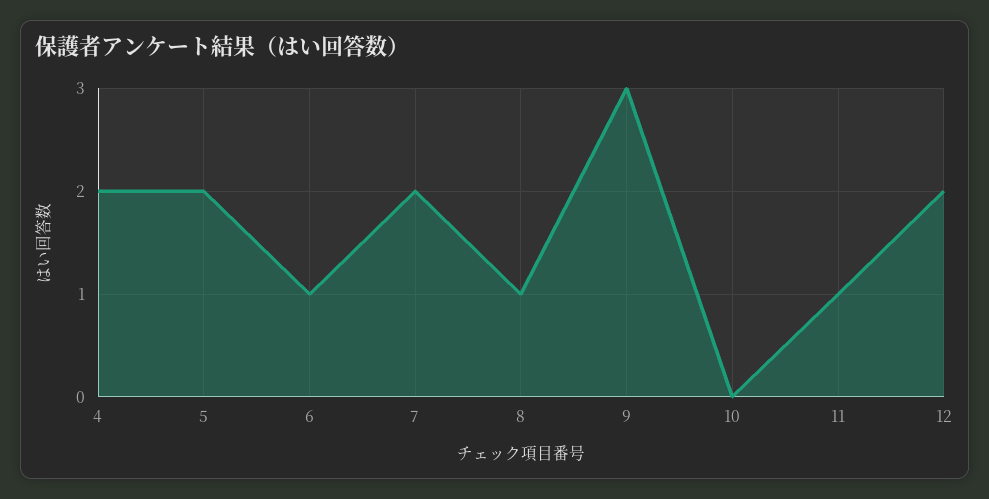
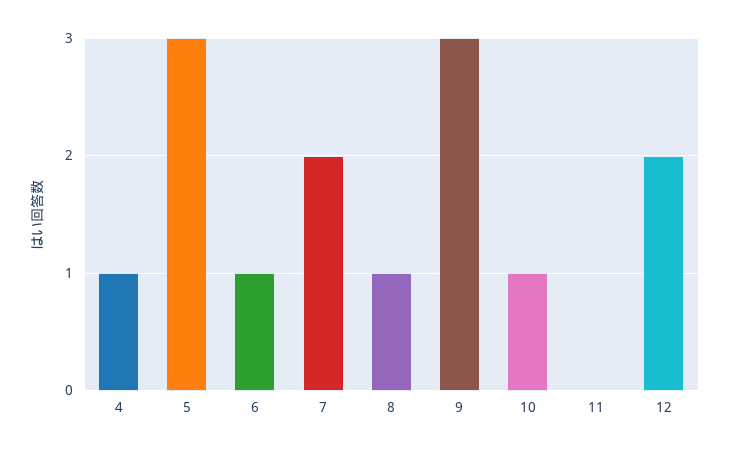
4: 2 -> 1
5: 2 -> 3
10: 0 -> 1
11: 1 -> 0

